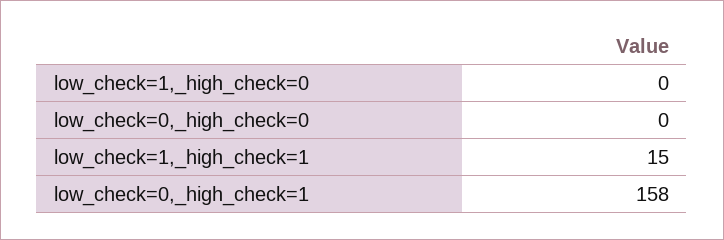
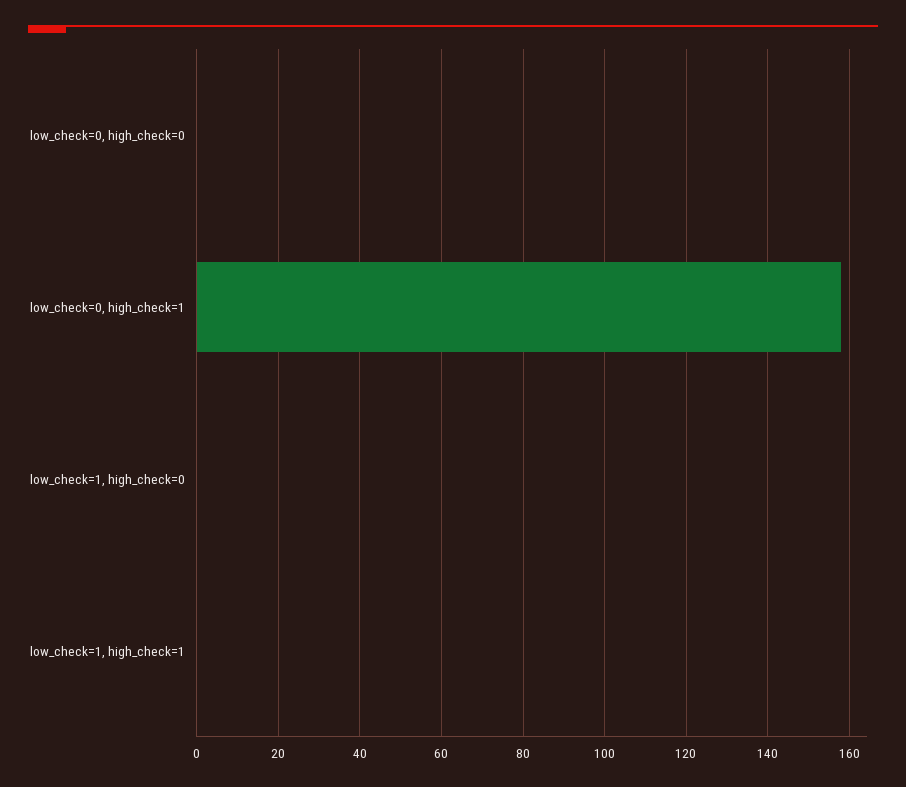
low_check=1,_high_check=1: 15 -> 0

